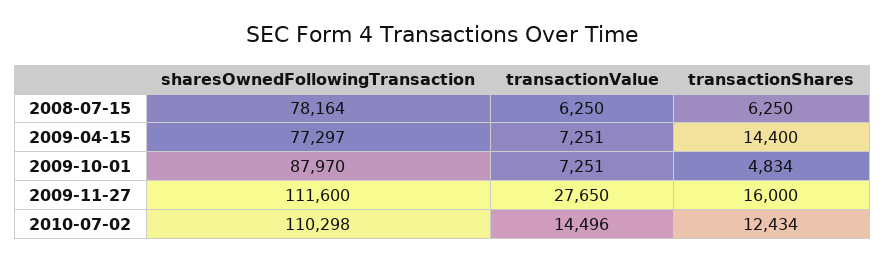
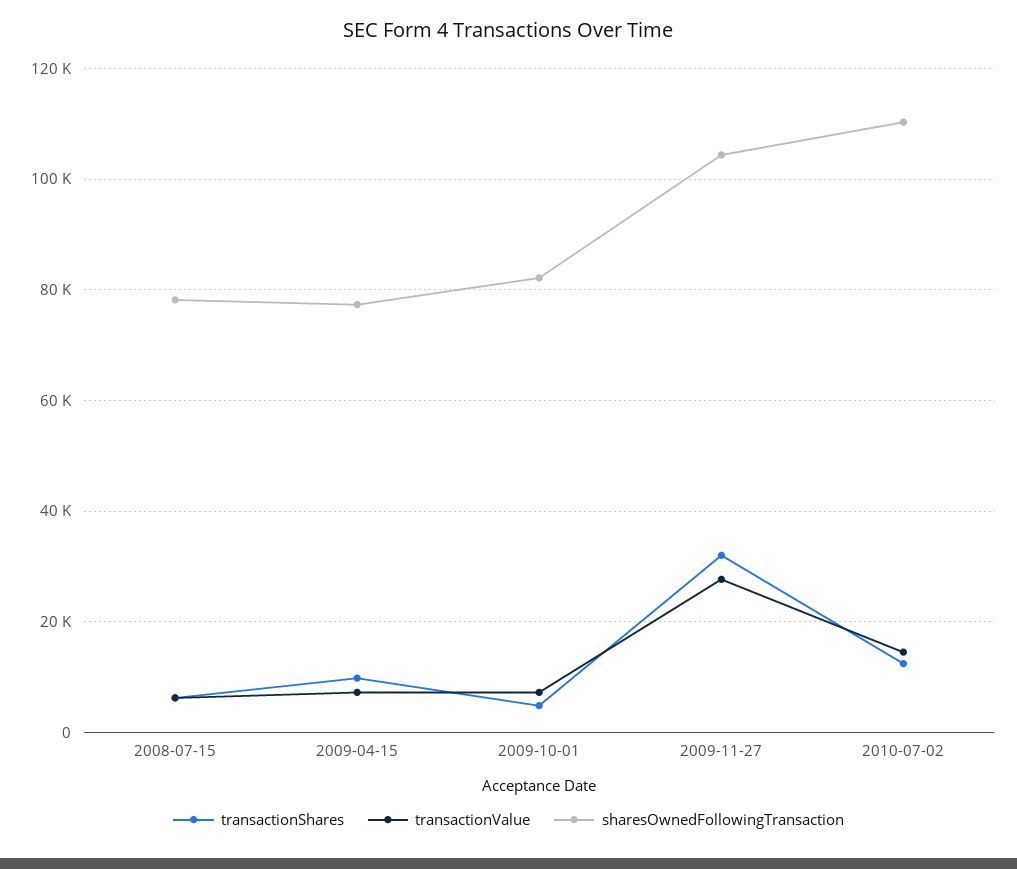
transactionShares, 2009-04-15: 14400 -> 10000
sharesOwnedFollowingTransaction, 2009-10-01: 87970 -> 82000
sharesOwnedFollowingTransaction, 2009-11-27: 111600 -> 104000
transactionShares, 2009-11-27: 16000 -> 32000

